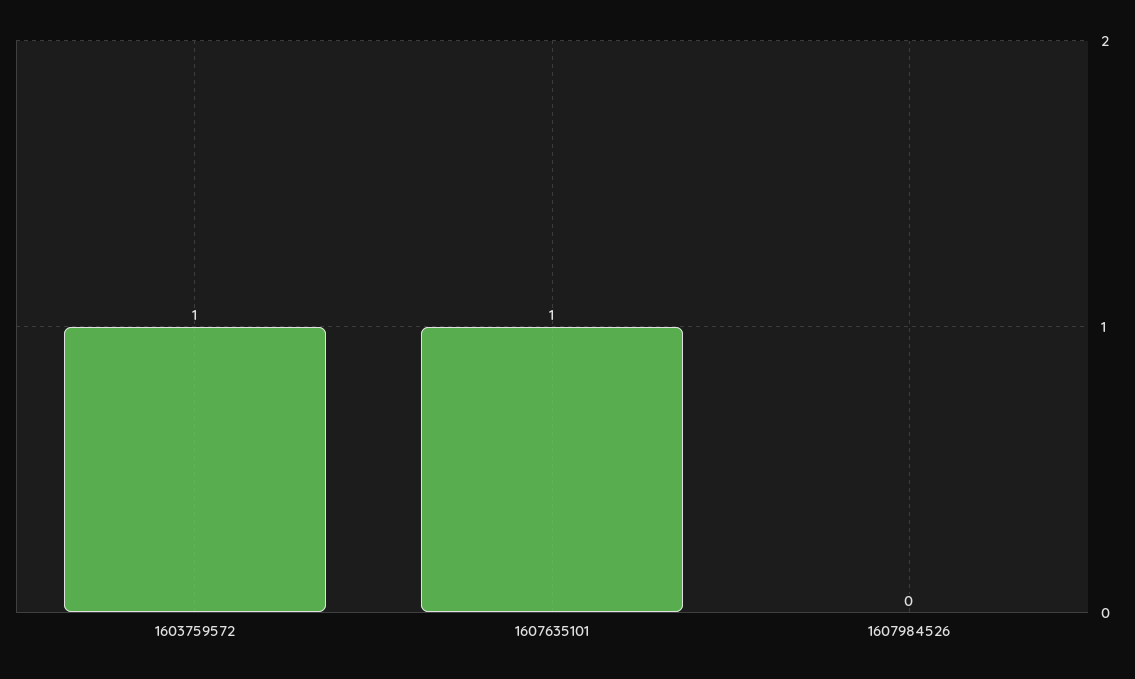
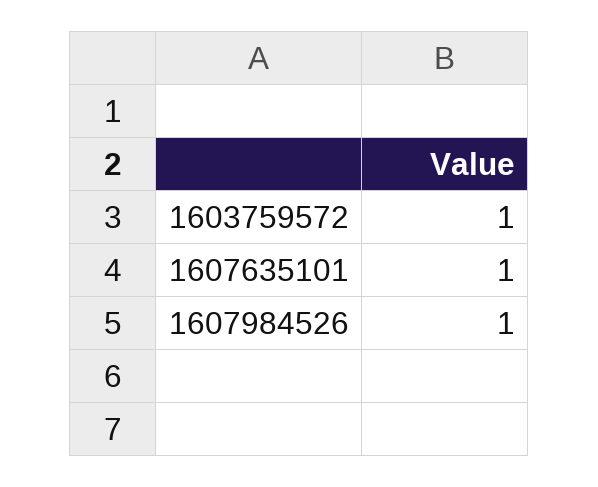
1607984526: 0 -> 1

